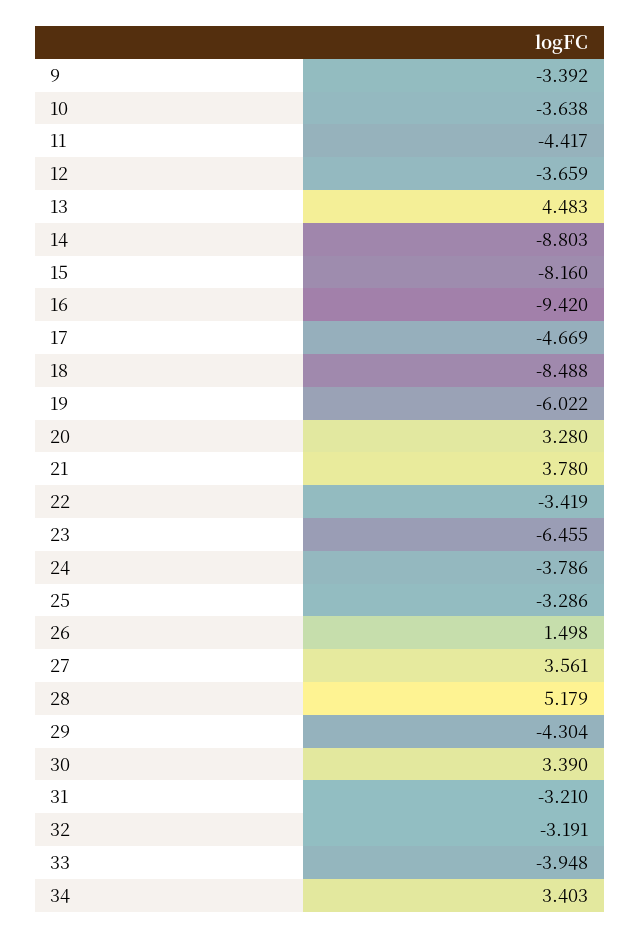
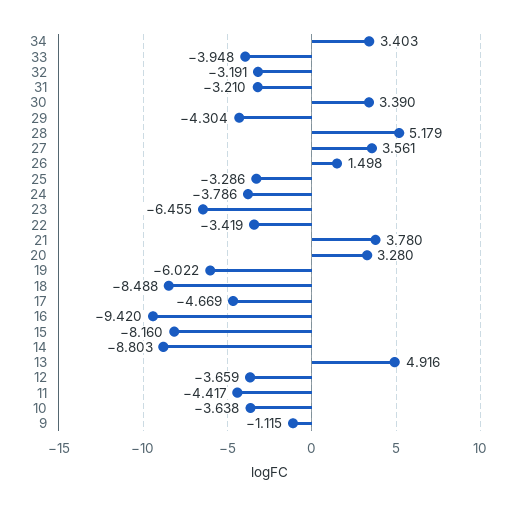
9: -3.392 -> -1.115
13: 4.483 -> 4.916

